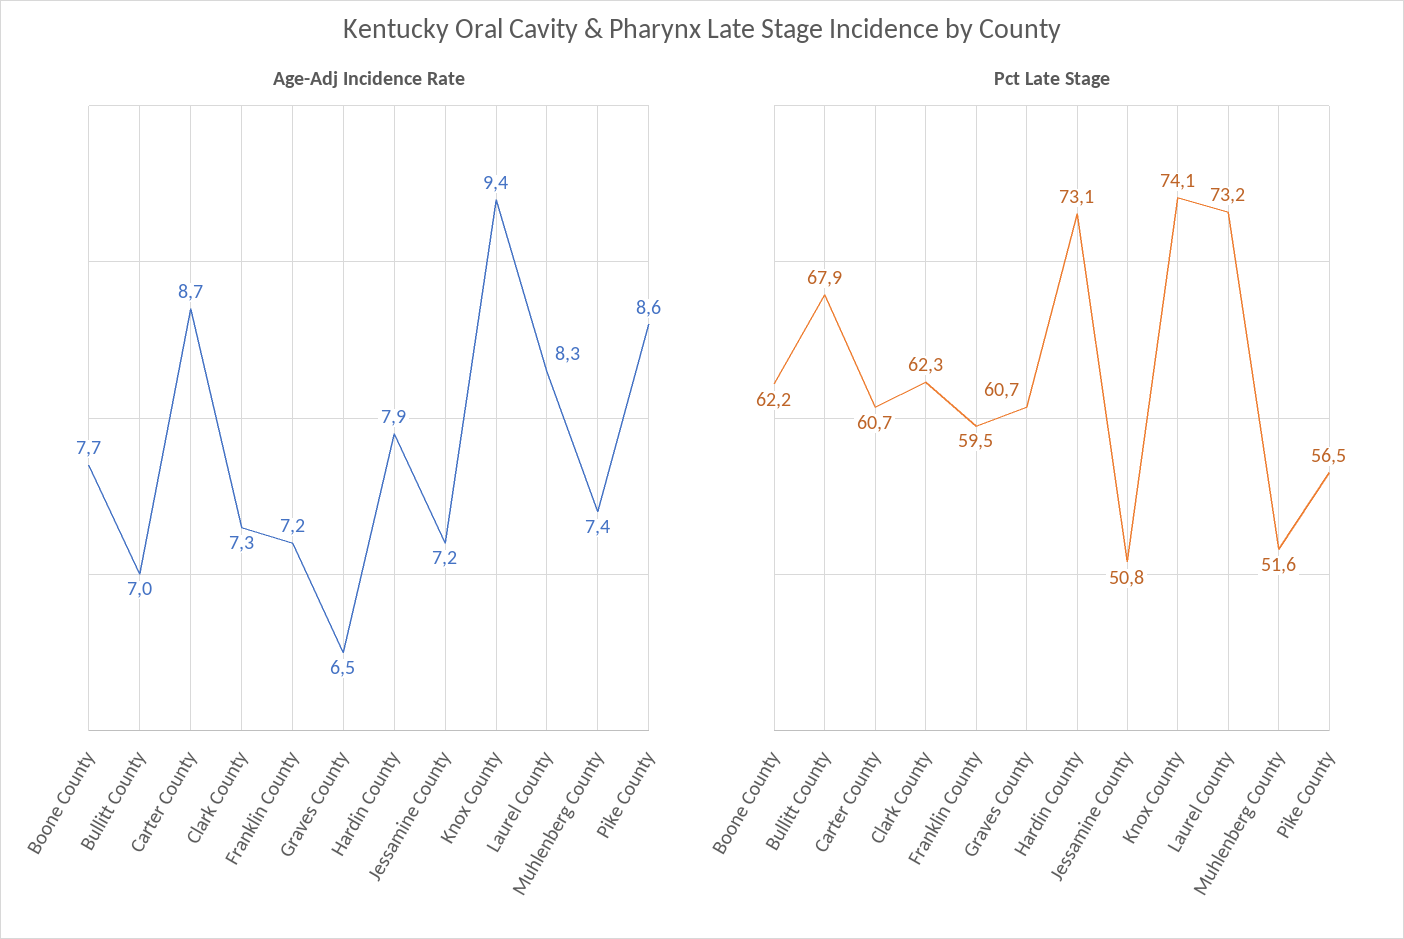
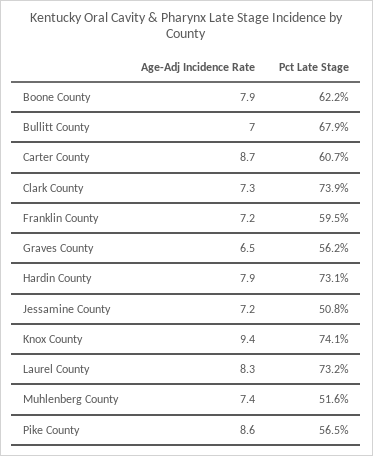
Age-Adj Incidence Rate, Boone County: 7.7 -> 7.9
Pct Late Stage, Clark County: 62.3 -> 73.9
Pct Late Stage, Graves County: 60.7 -> 56.2

